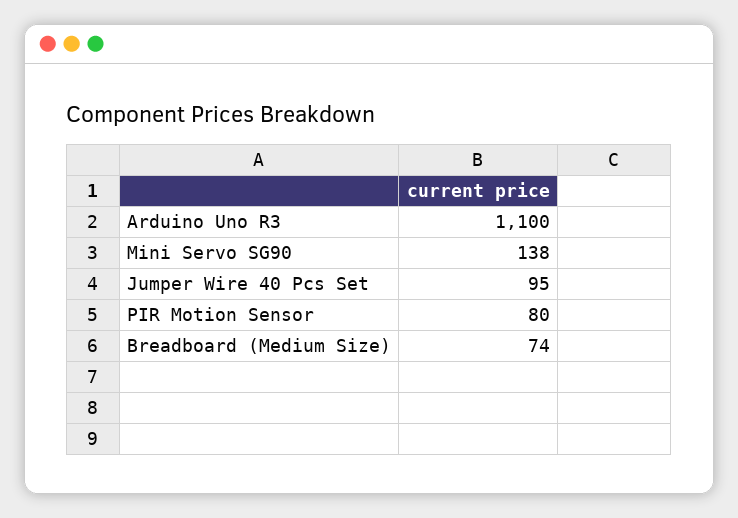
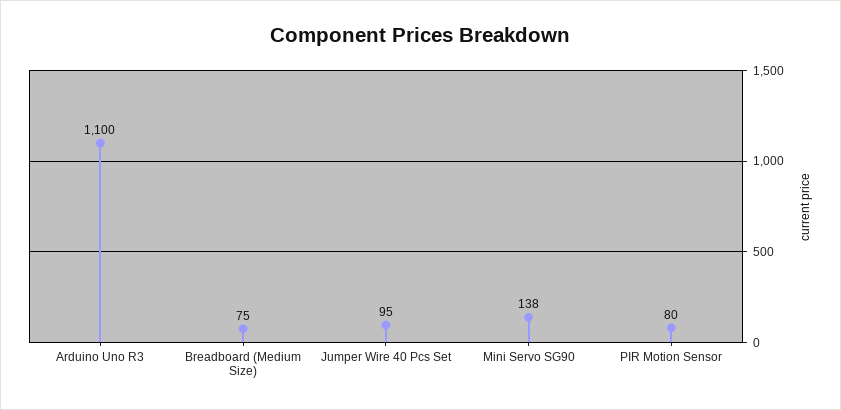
Breadboard (Medium Size): 74 -> 75

